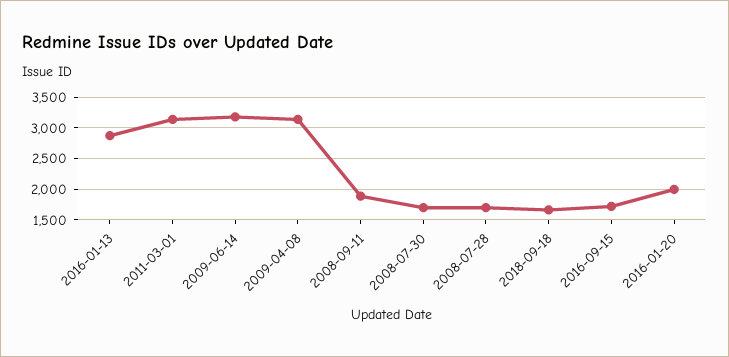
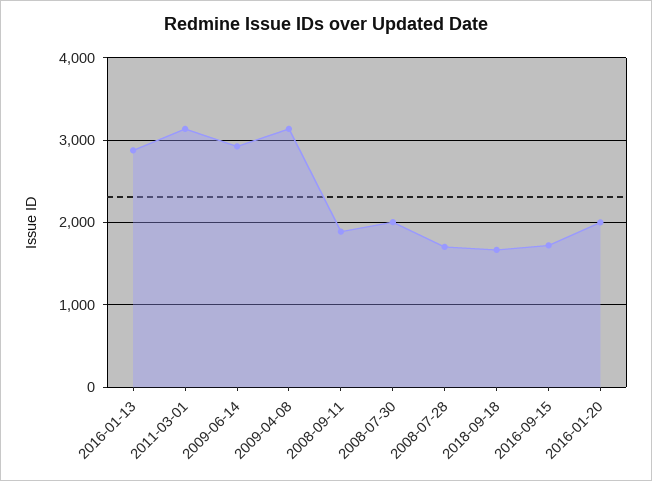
2009-06-14: 3200 -> 2900
2008-07-30: 1700 -> 2000

